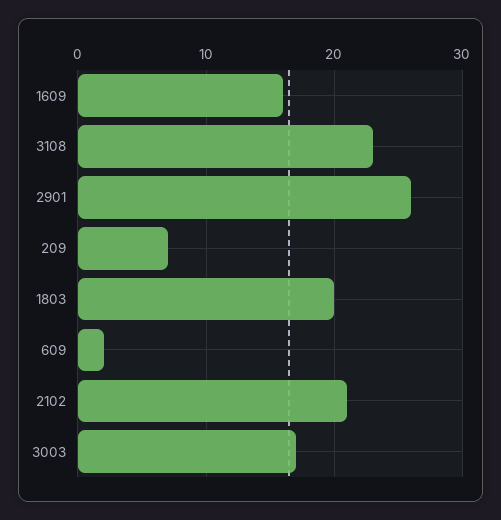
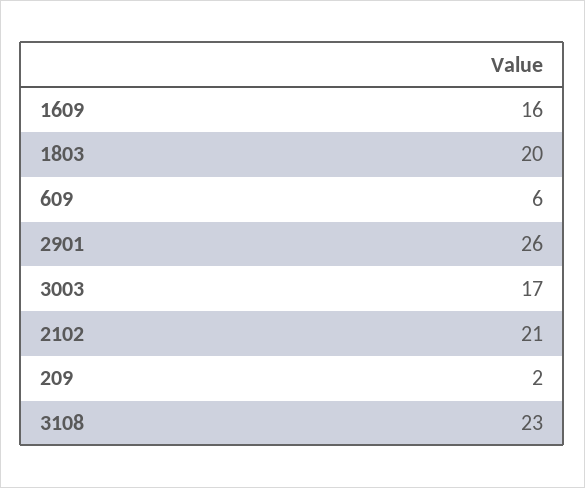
209: 7 -> 2
609: 2 -> 6

